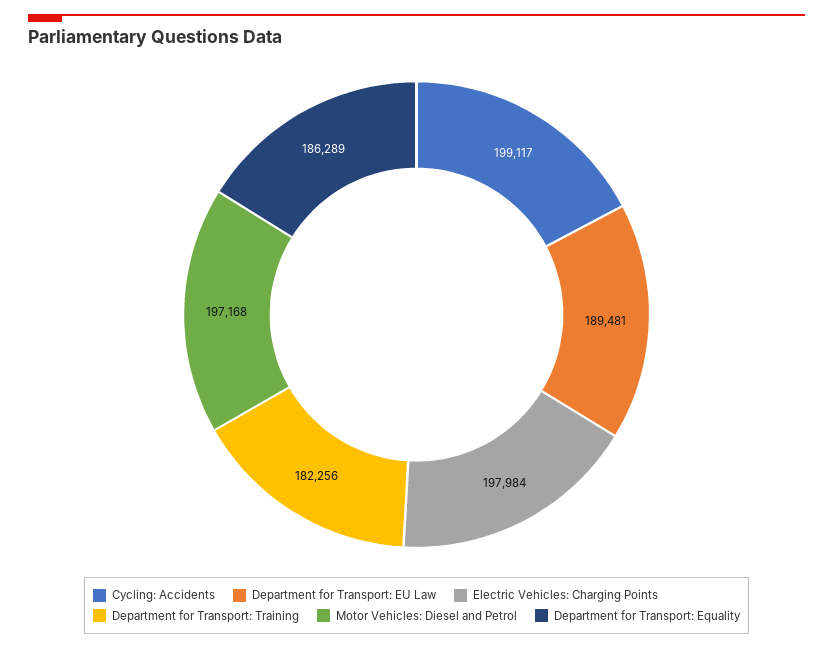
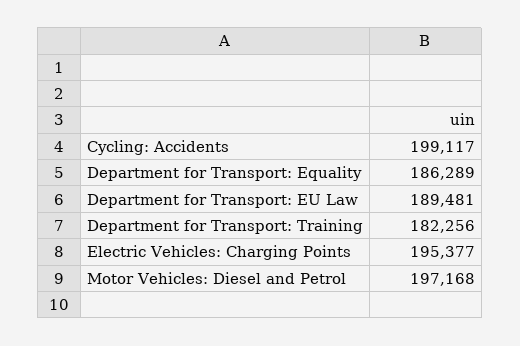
Electric Vehicles: Charging Points: 197984 -> 195377

